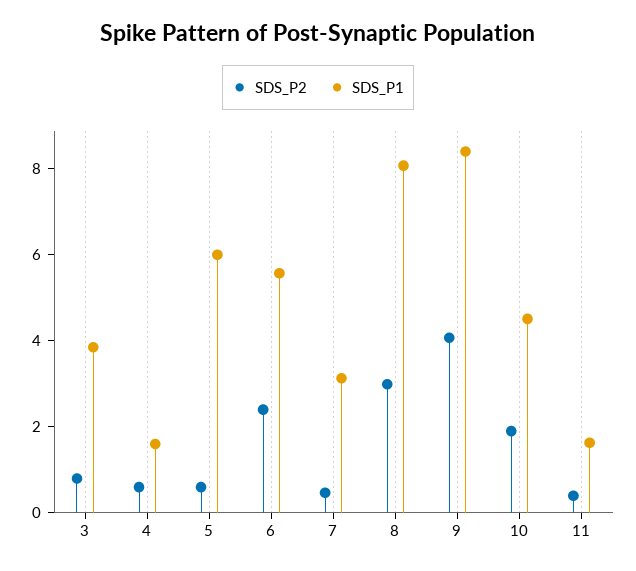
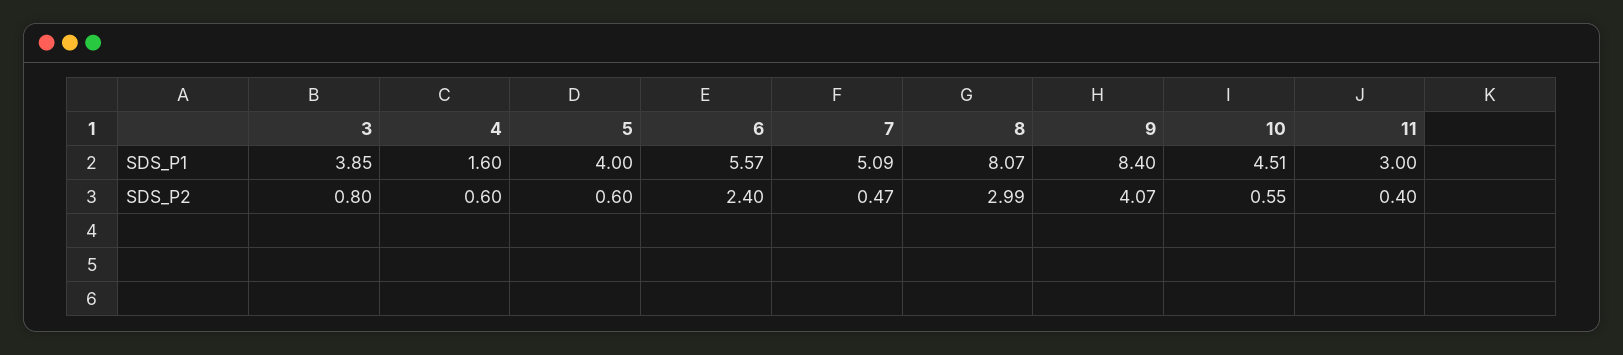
SDS_P1, 5: 6 -> 4
SDS_P1, 7: 3 -> 5.09
SDS_P2, 10: 2 -> 0.55
SDS_P1, 11: 1.5 -> 3

